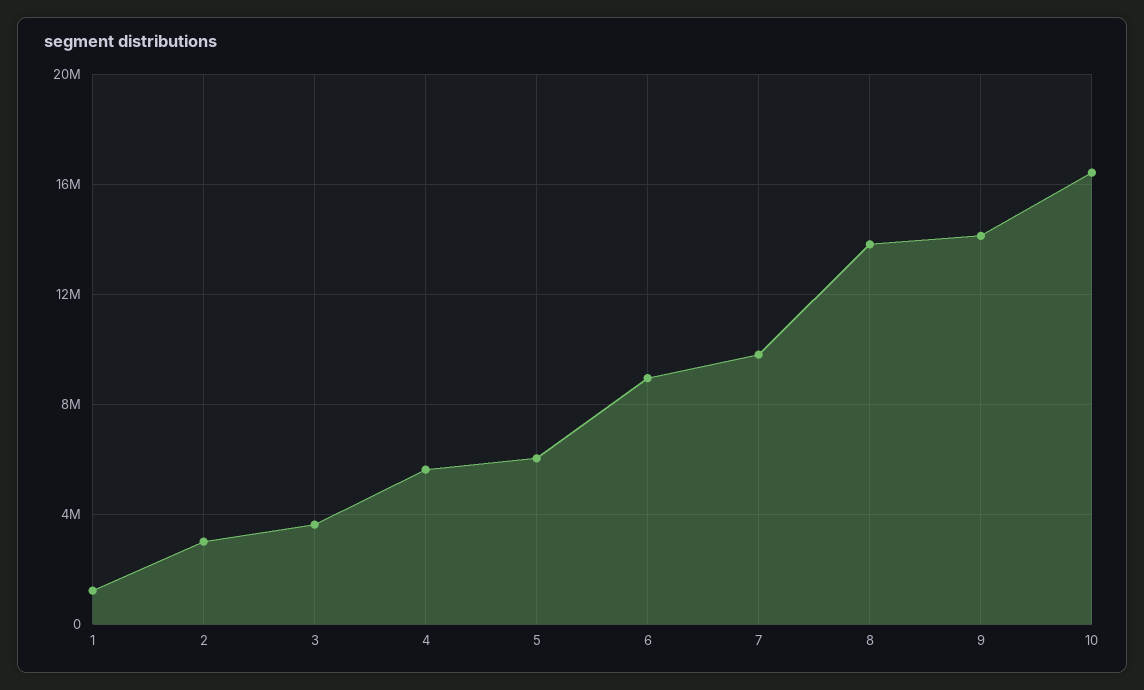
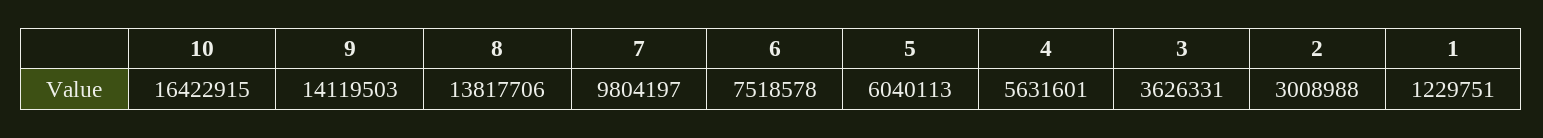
6: 9000000 -> 7518578

